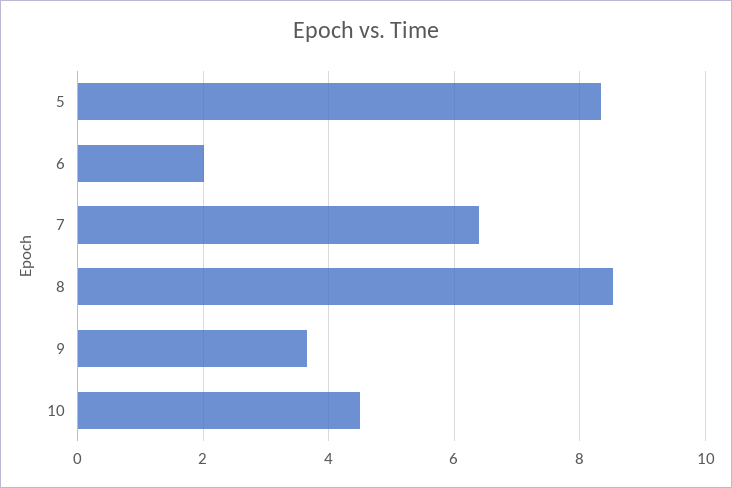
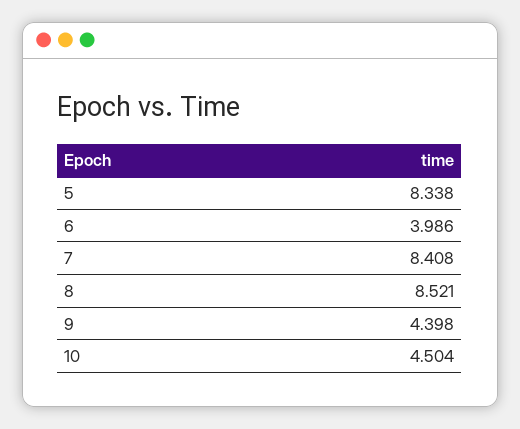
6: 2 -> 3.986
7: 6.4 -> 8.408
9: 3.6 -> 4.398

